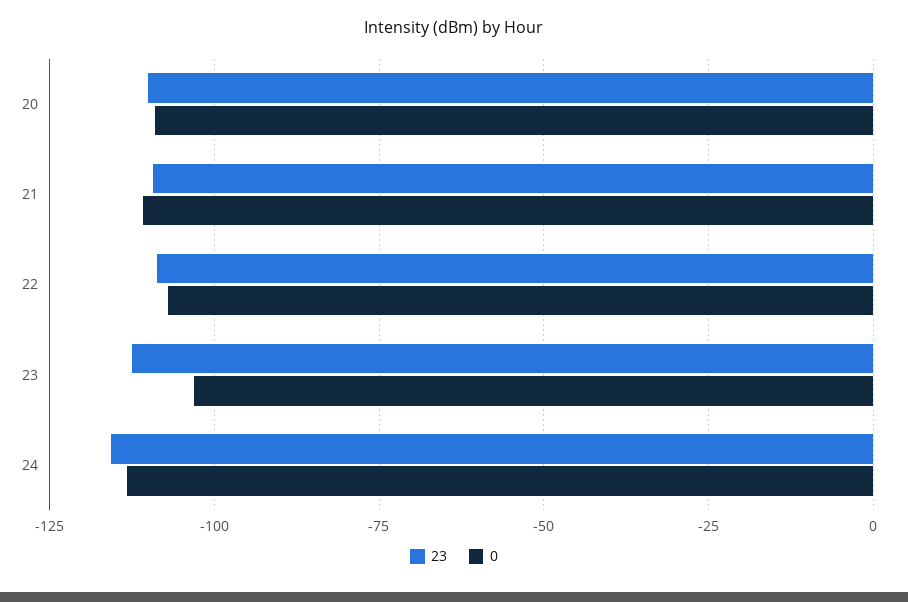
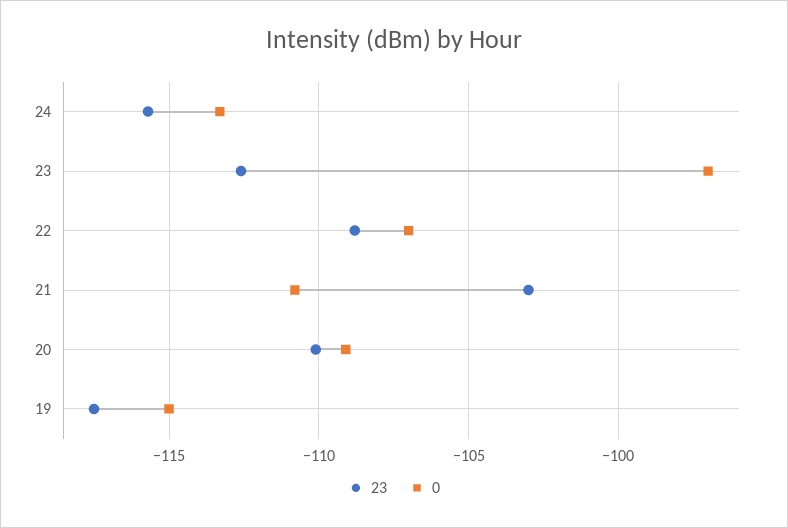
23, 21: -110 -> -103
0, 23: -102.5 -> -97
23, 19: none -> -117.5
0, 19: none -> -115

